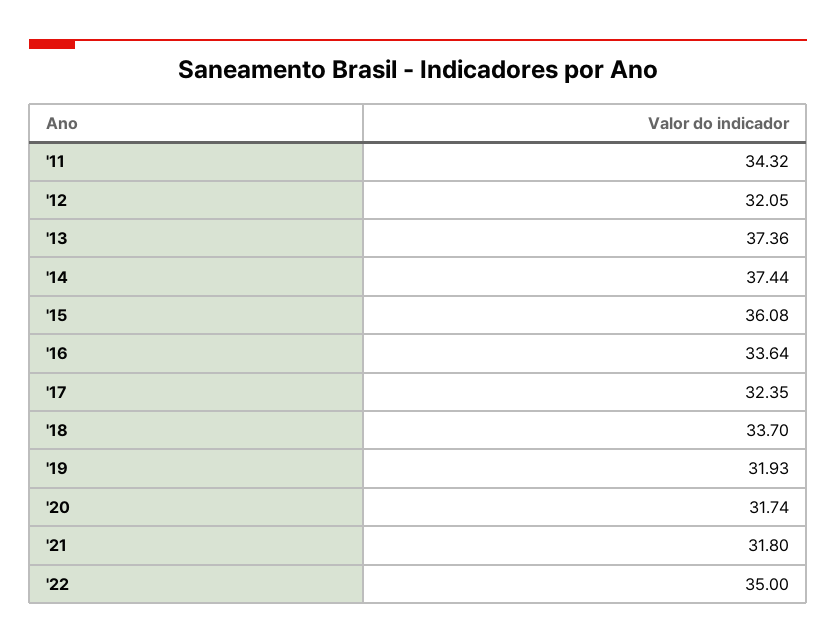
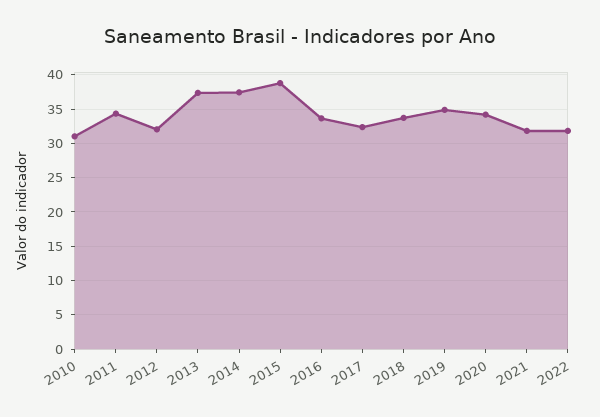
'15: 36.08 -> 39
'19: 31.93 -> 35
'20: 31.74 -> 34
'22: 35 -> 32
2010: none -> 31

